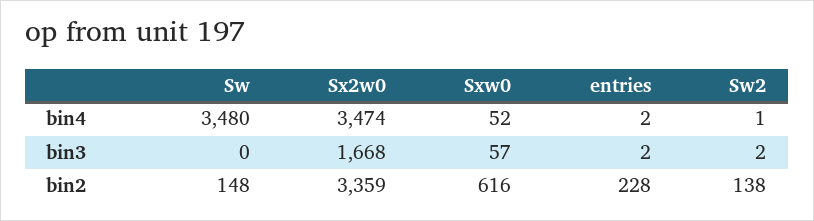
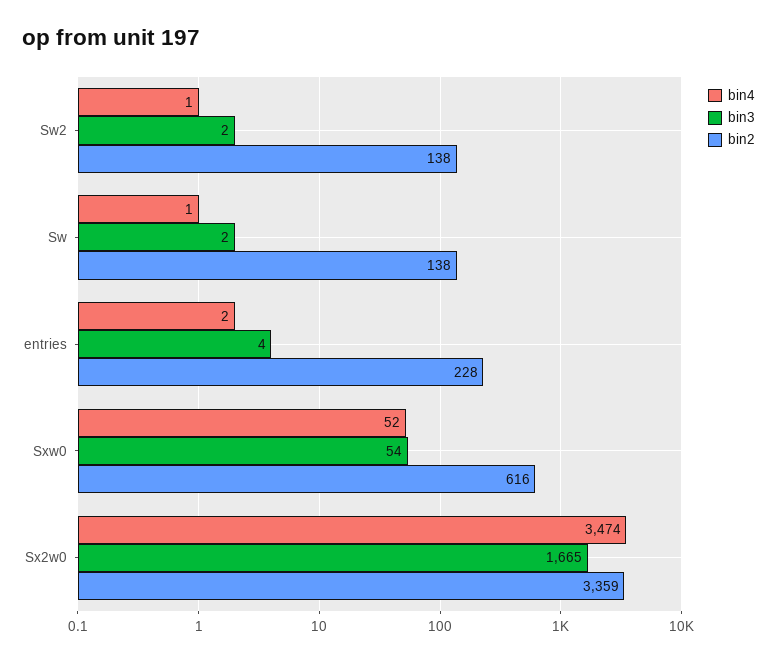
bin4, Sw: 3480 -> 1
bin3, Sw: 0 -> 2
bin3, Sx2w0: 1668 -> 1665
bin3, Sxw0: 57 -> 54
bin3, entries: 2 -> 4
bin2, Sw: 148 -> 138

